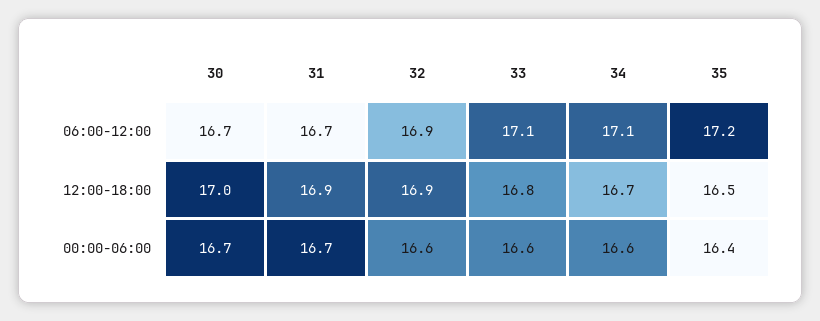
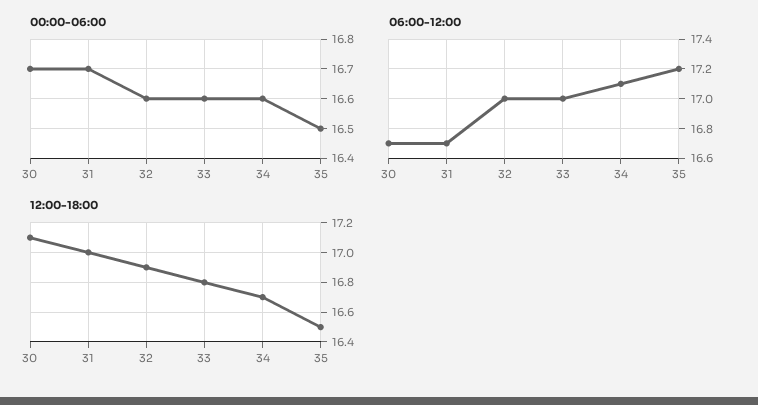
06:00-12:00, 32: 16.9 -> 17
06:00-12:00, 33: 17.1 -> 17
12:00-18:00, 30: 17 -> 17.1
12:00-18:00, 31: 16.9 -> 17
00:00-06:00, 35: 16.4 -> 16.5

